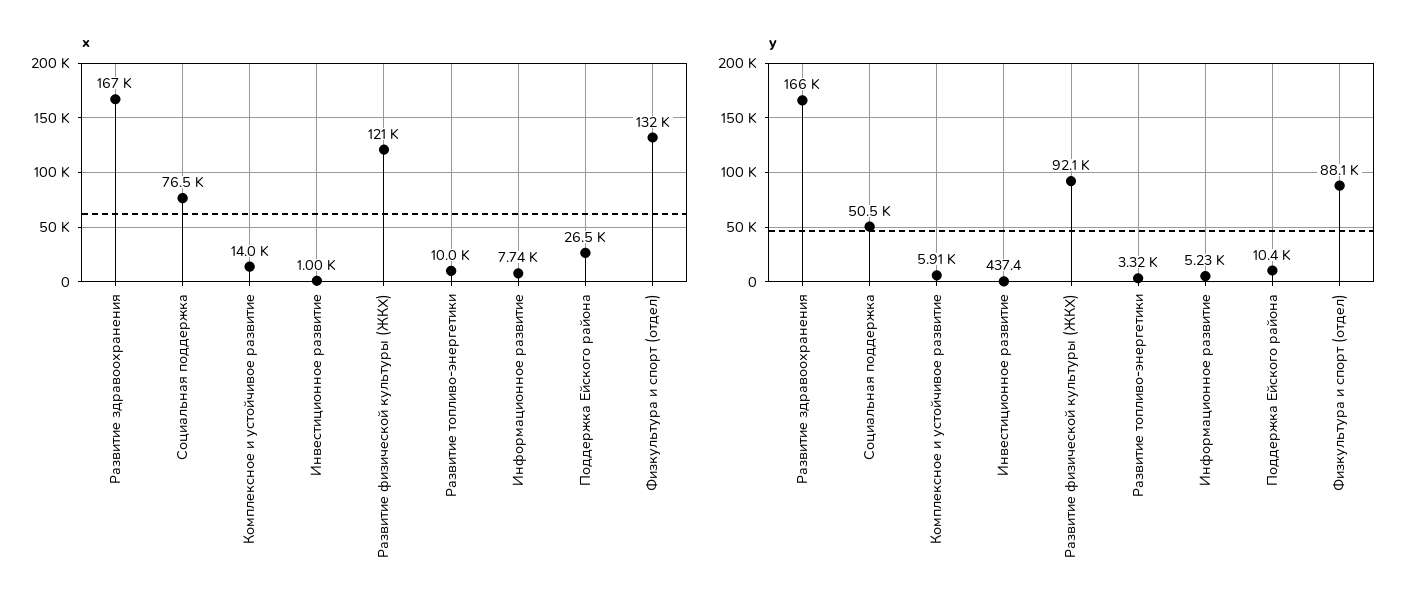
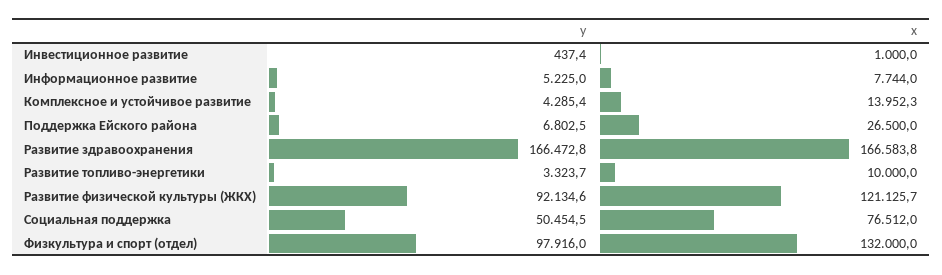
y, Комплексное и устойчивое развитие: 5910 -> 4285.4
y, Поддержка Ейского района: 10400 -> 6802.5
y, Физкультура и спорт (отдел): 88100 -> 97916

